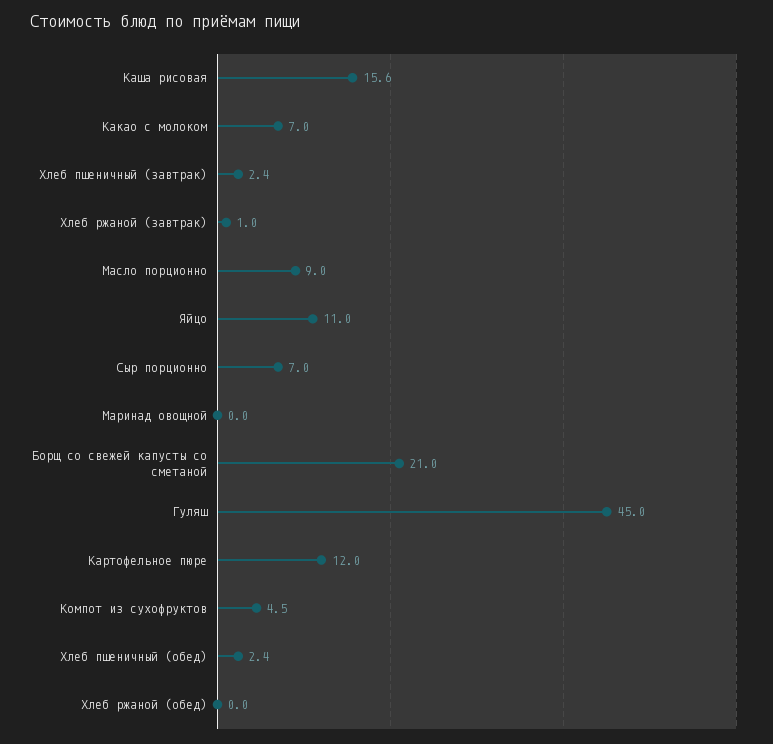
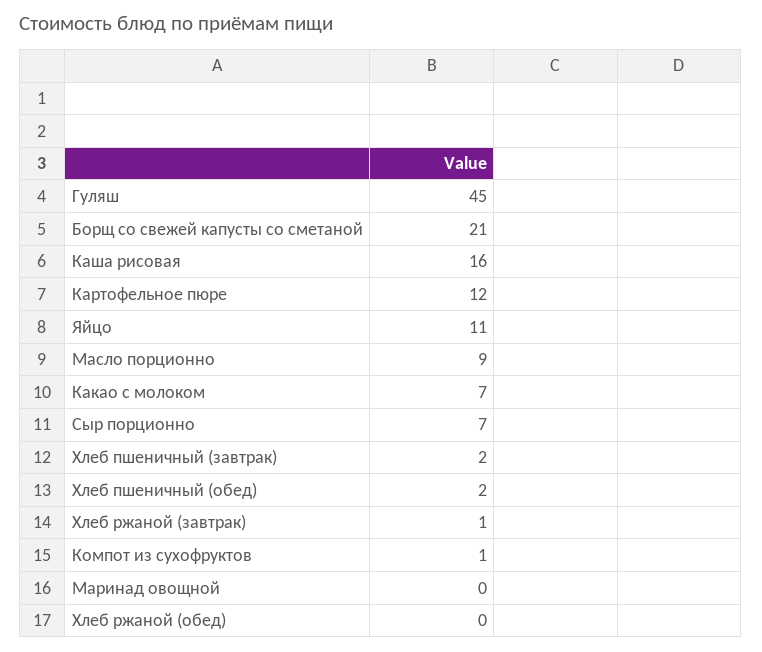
Компот из сухофруктов: 4.5 -> 1

